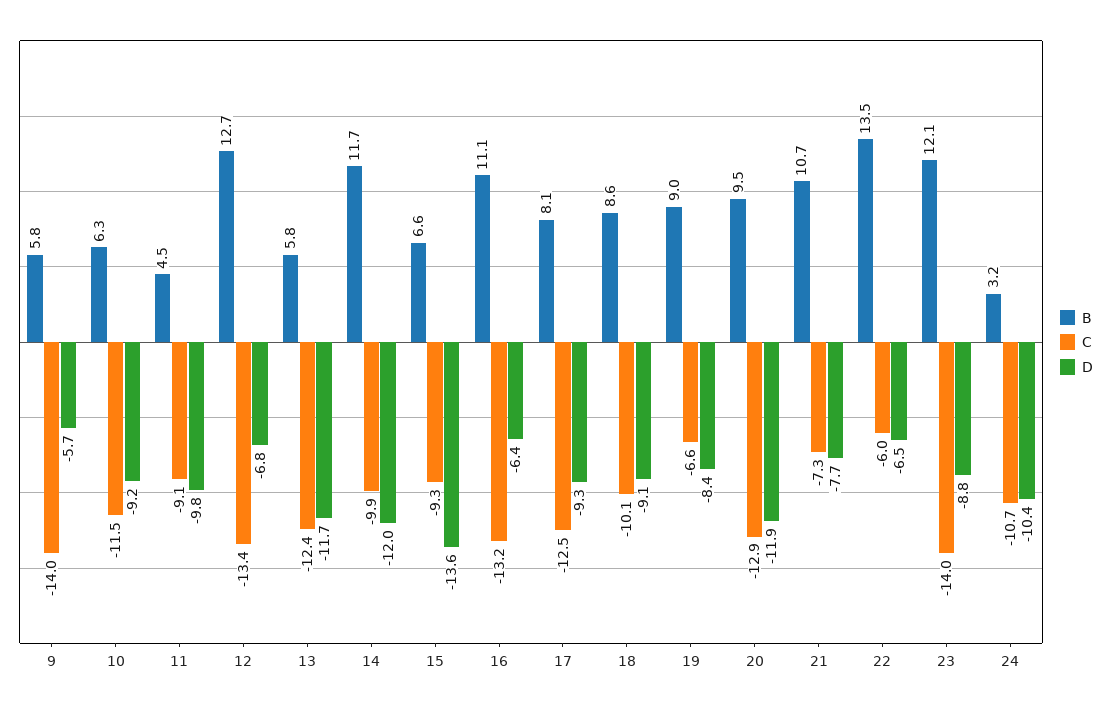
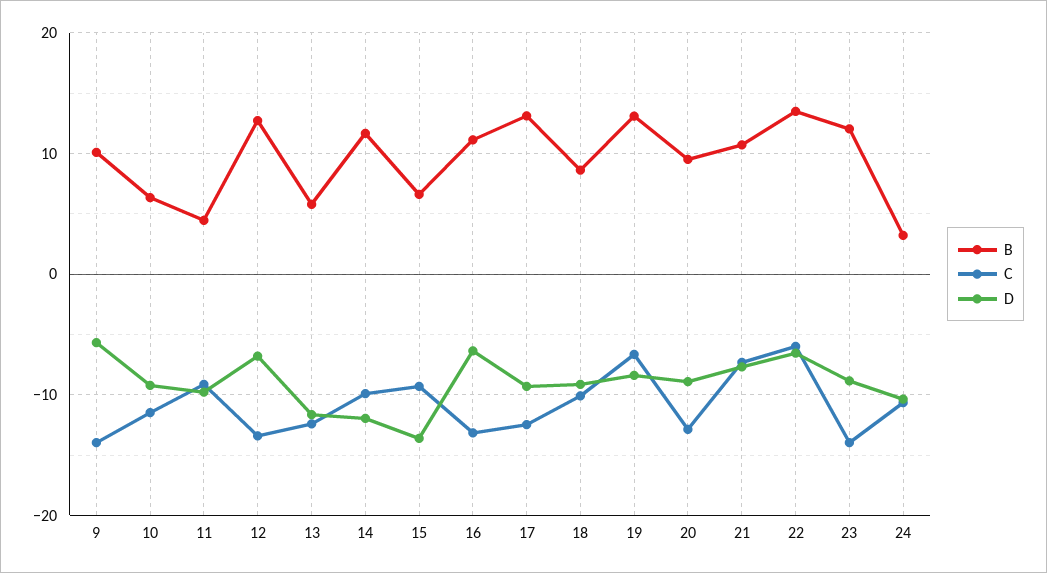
B, 9: 5.8 -> 10
B, 17: 8.1 -> 13
B, 19: 9 -> 13
D, 20: -11.9 -> -9

